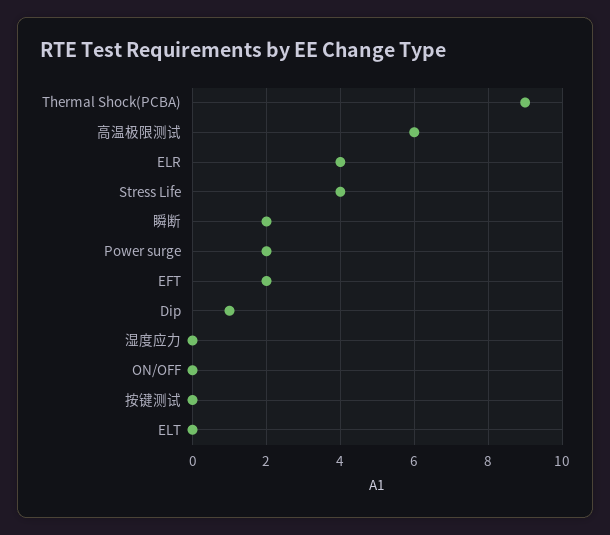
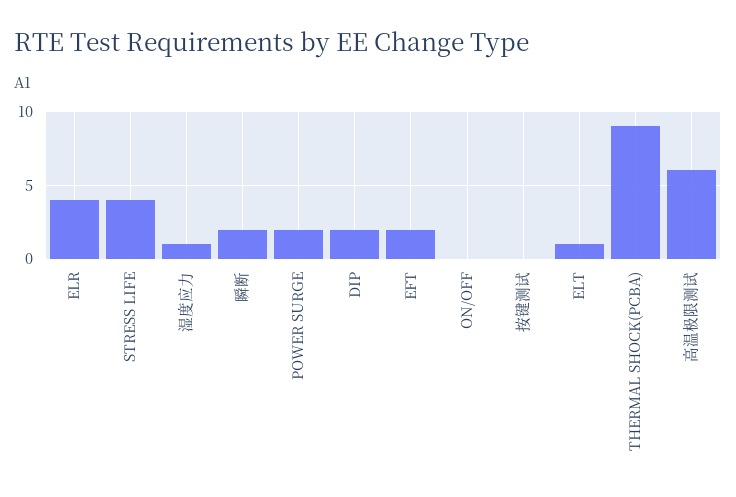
Dip: 1 -> 2
湿度应力: 0 -> 1
ELT: 0 -> 1

